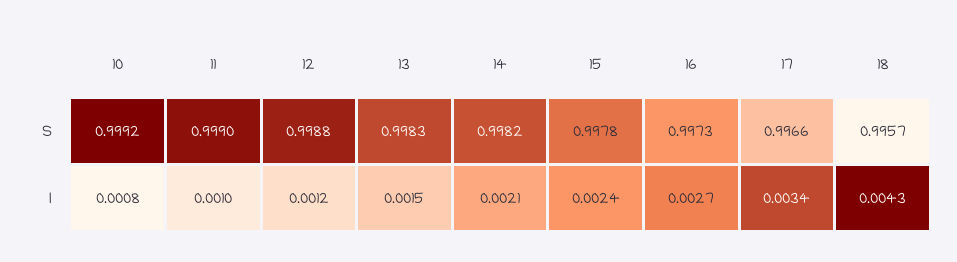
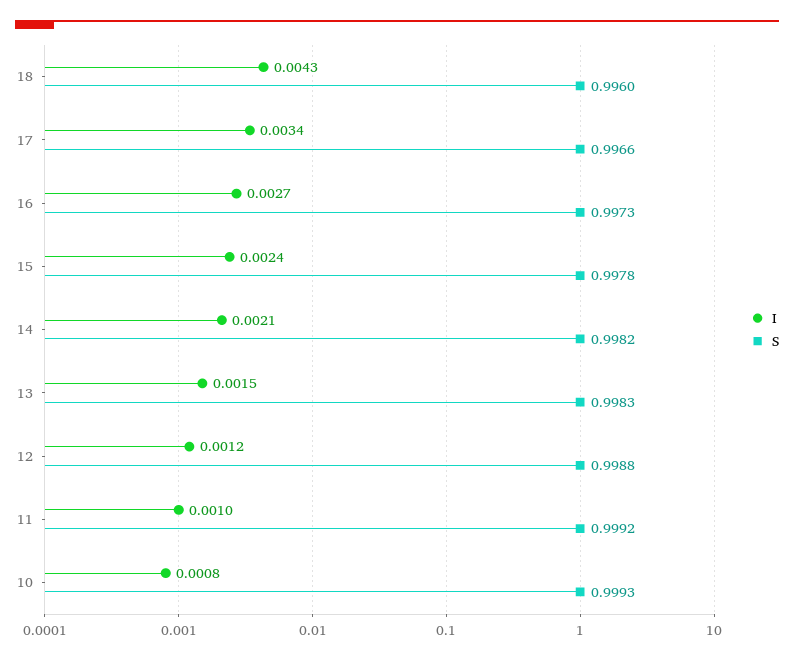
S, 10: 0.9992 -> 0.9993
S, 11: 0.999 -> 0.9992
S, 18: 0.9957 -> 0.996

